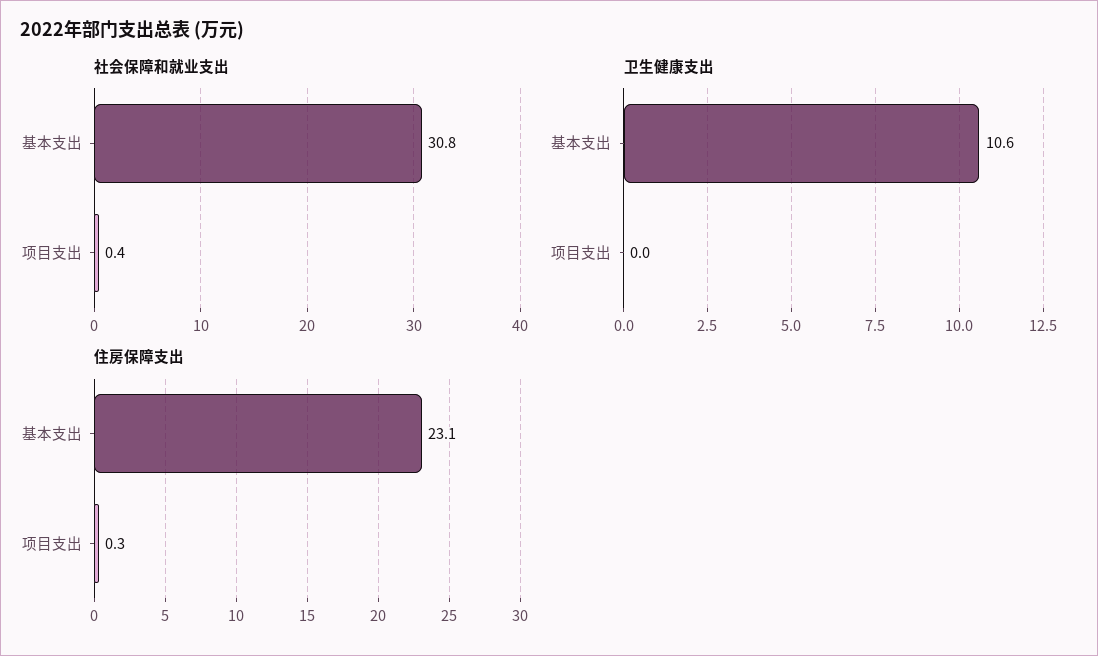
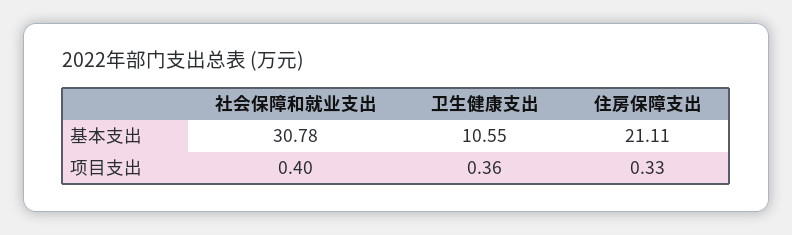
卫生健康支出, 项目支出: 0 -> 0.36
住房保障支出, 基本支出: 23.1 -> 21.11

